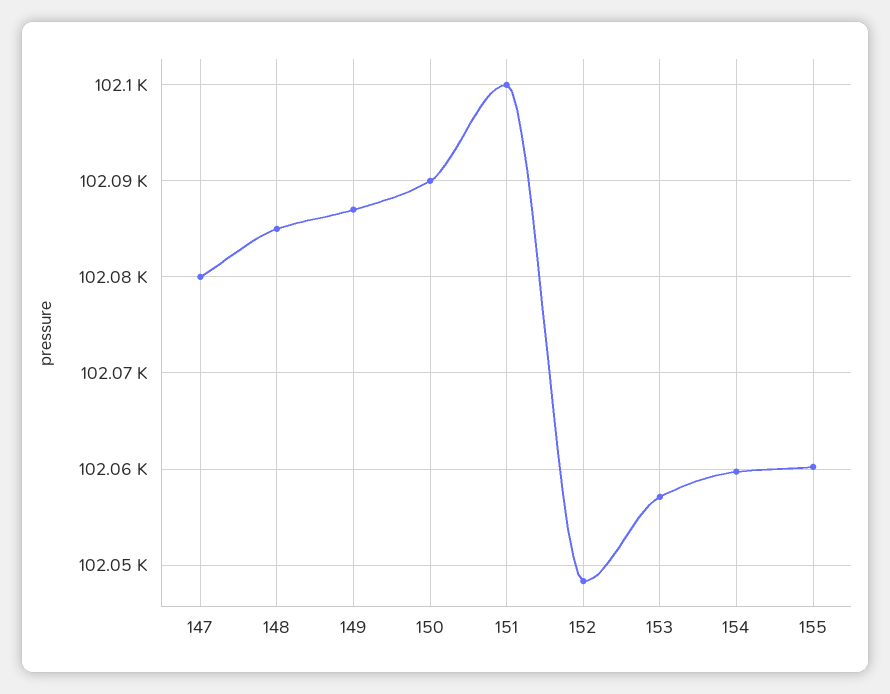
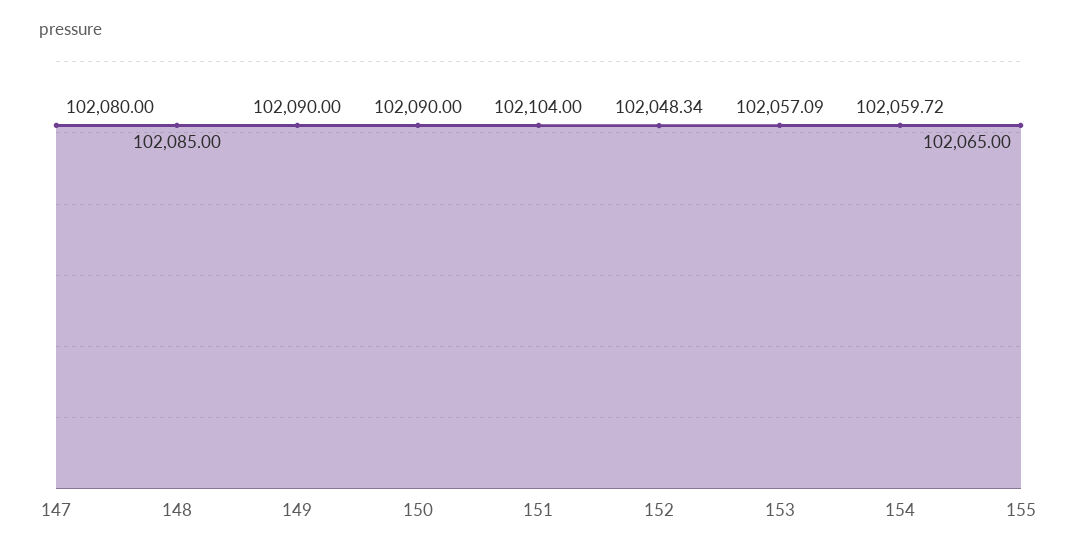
149: 102087 -> 102090
151: 102100 -> 102104
155: 102060 -> 102065

